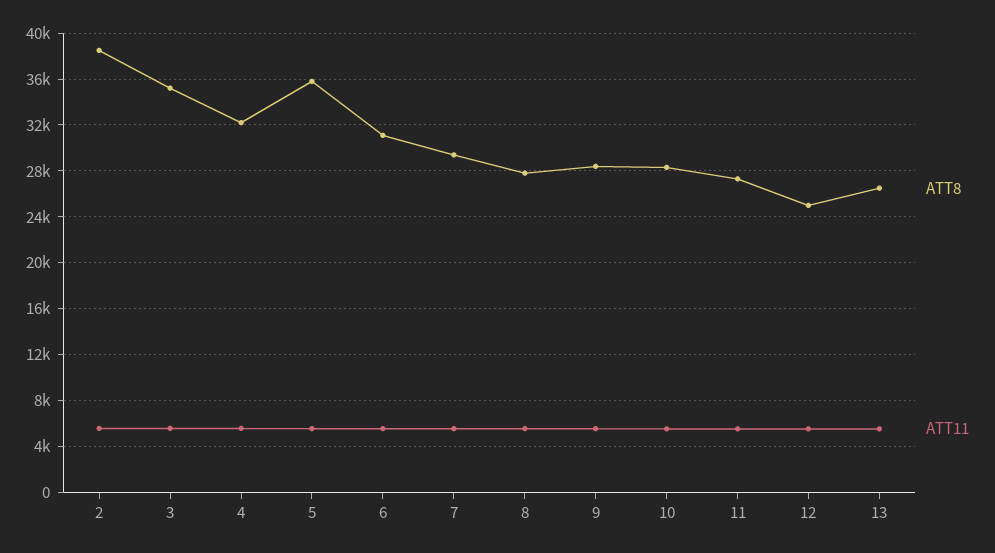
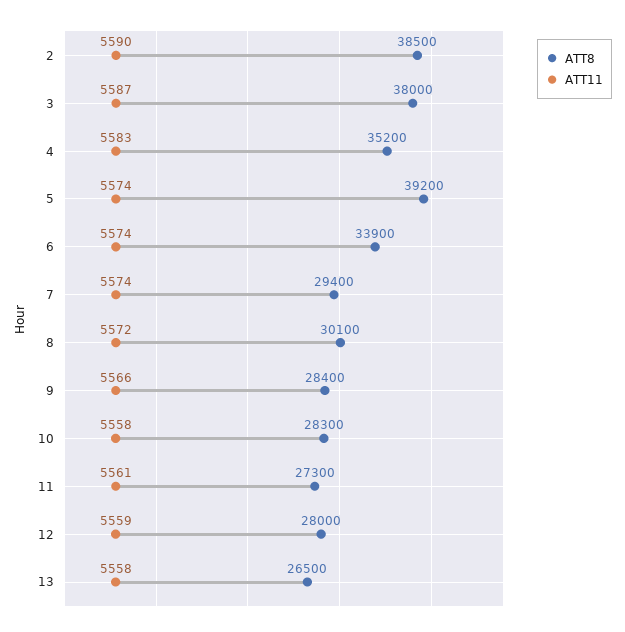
ATT8, 3: 35000 -> 38000
ATT8, 4: 32000 -> 35200
ATT8, 5: 36000 -> 39200
ATT8, 6: 31000 -> 33900
ATT8, 8: 28000 -> 30100
ATT8, 12: 25000 -> 28000

